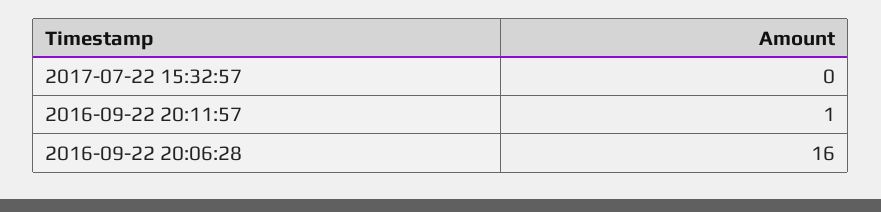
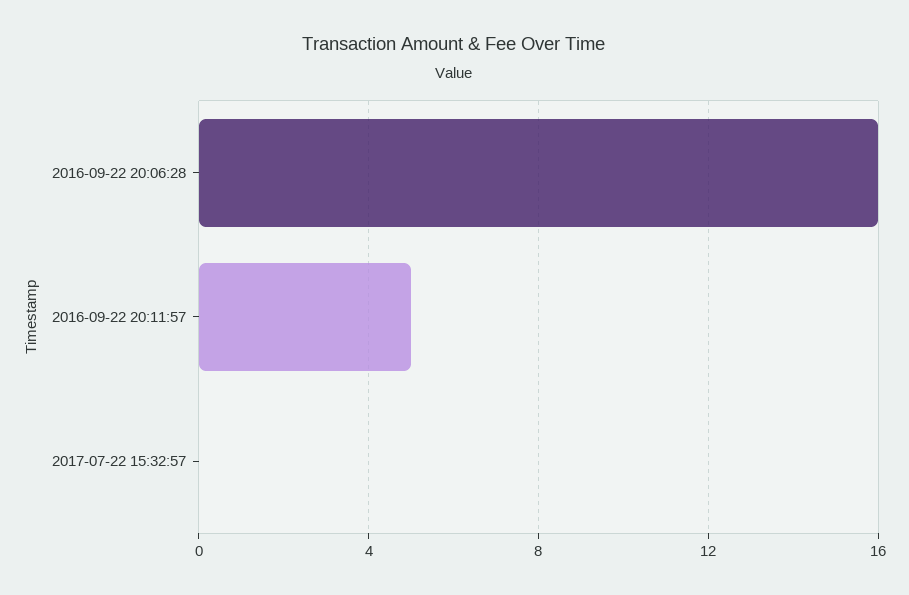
2016-09-22 20:11:57: 1 -> 5

